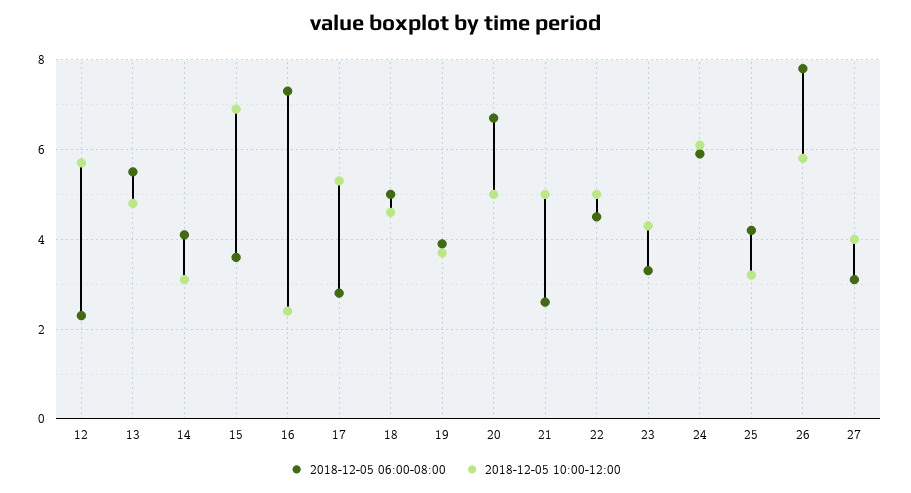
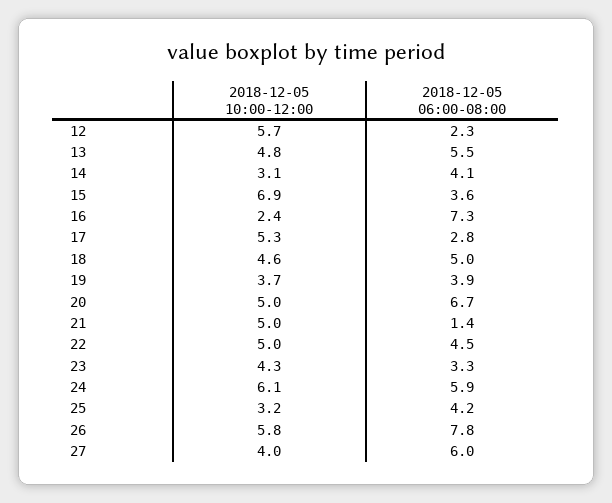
2018-12-05 06:00-08:00, 21: 2.5 -> 1.4
2018-12-05 06:00-08:00, 27: 3 -> 6

